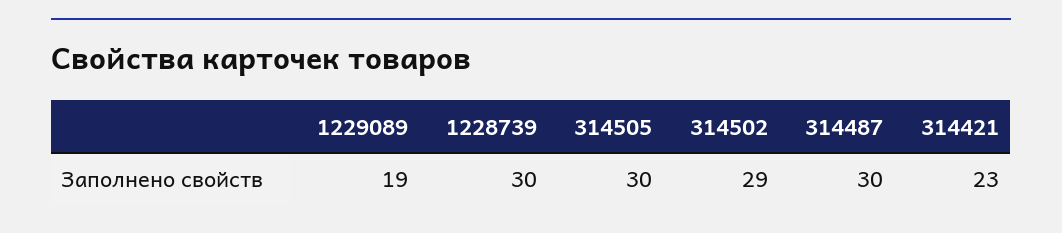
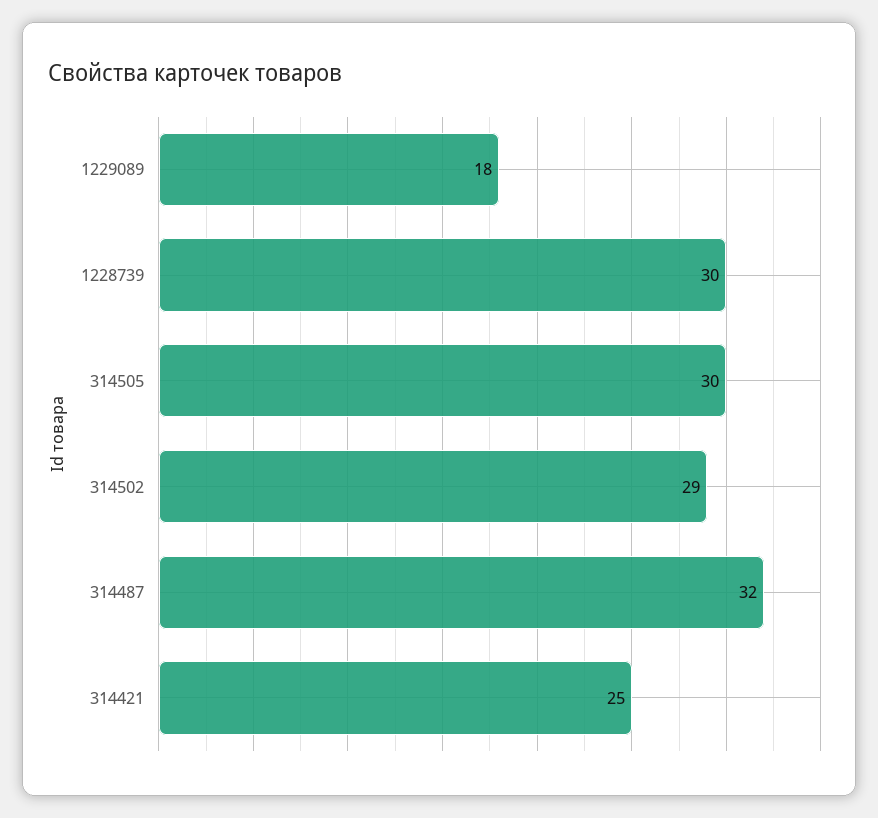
1229089: 19 -> 18
314487: 30 -> 32
314421: 23 -> 25

